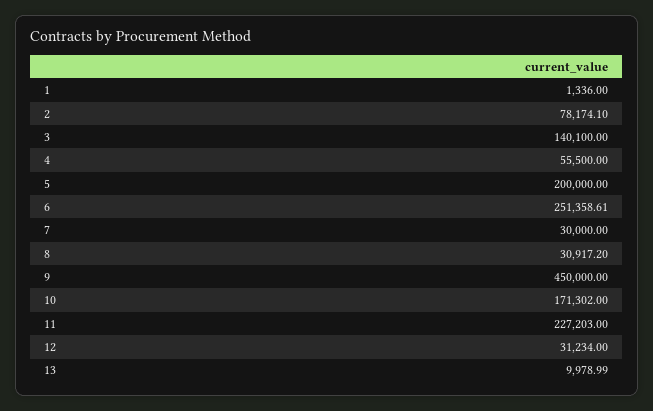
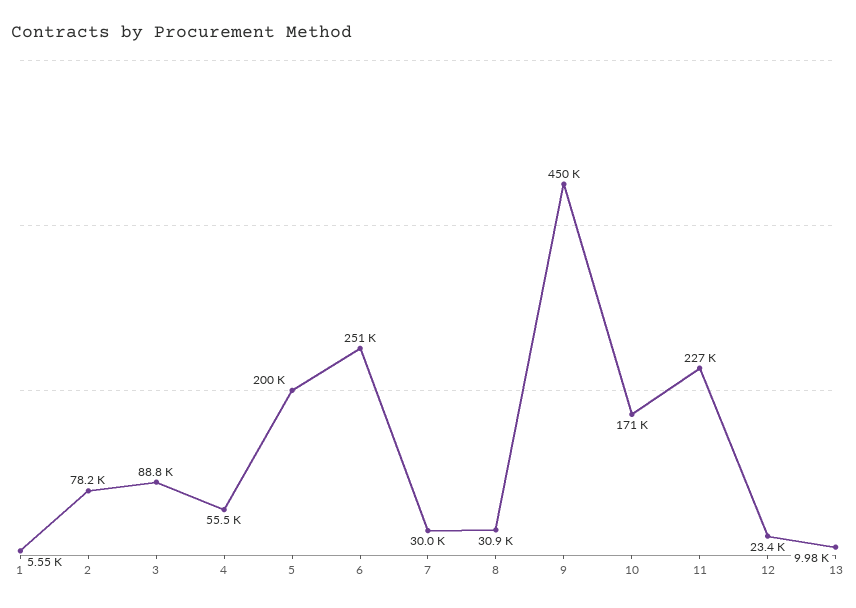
1: 1336 -> 5550
3: 140100 -> 88800
12: 31234 -> 23400

